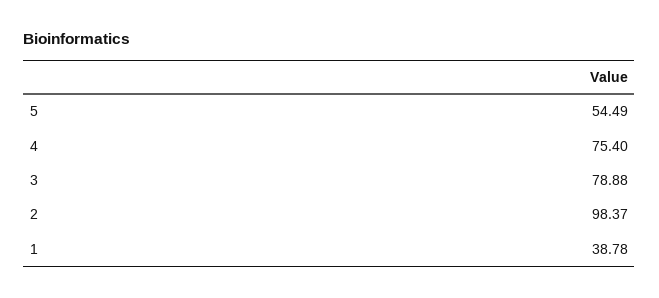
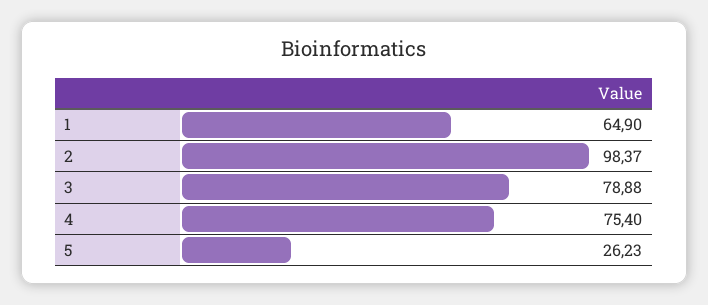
5: 54.49 -> 26.23
1: 38.78 -> 64.9

